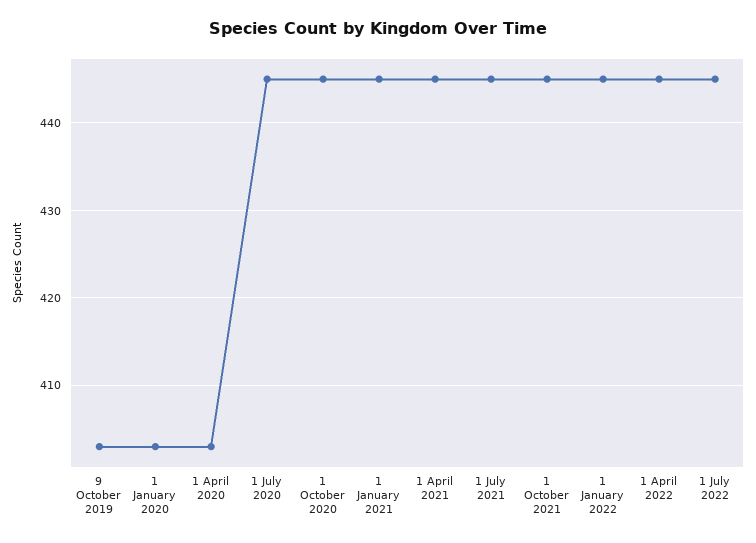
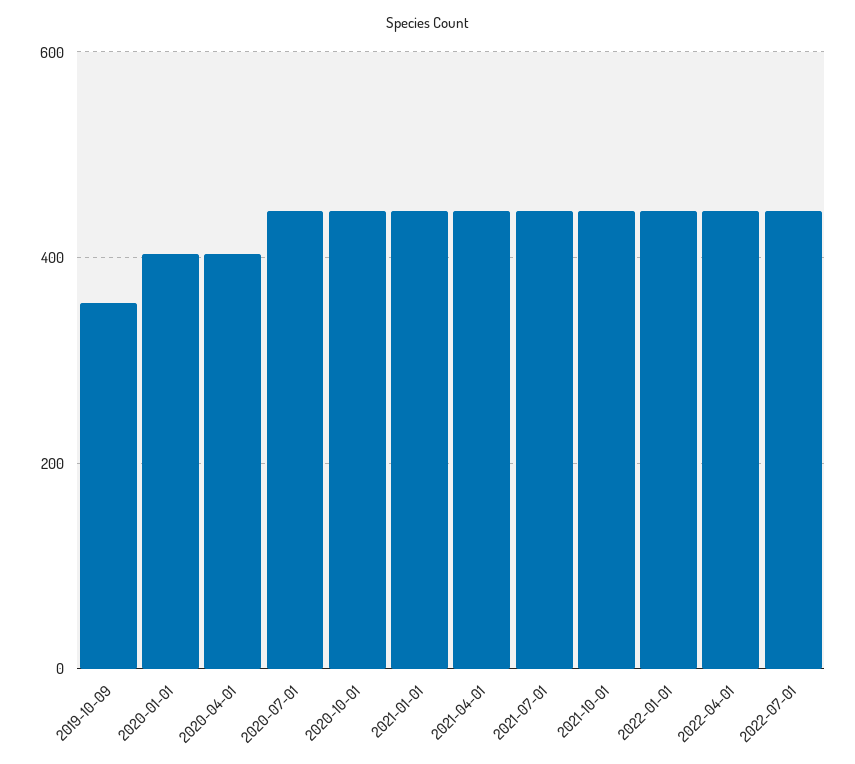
9 October 2019: 403 -> 360

